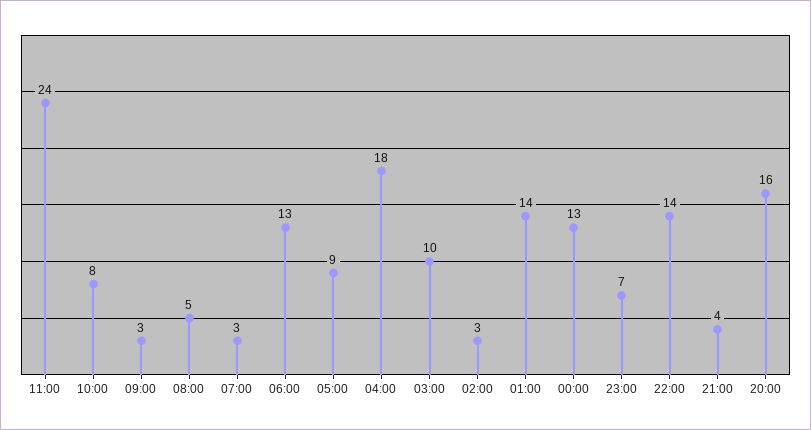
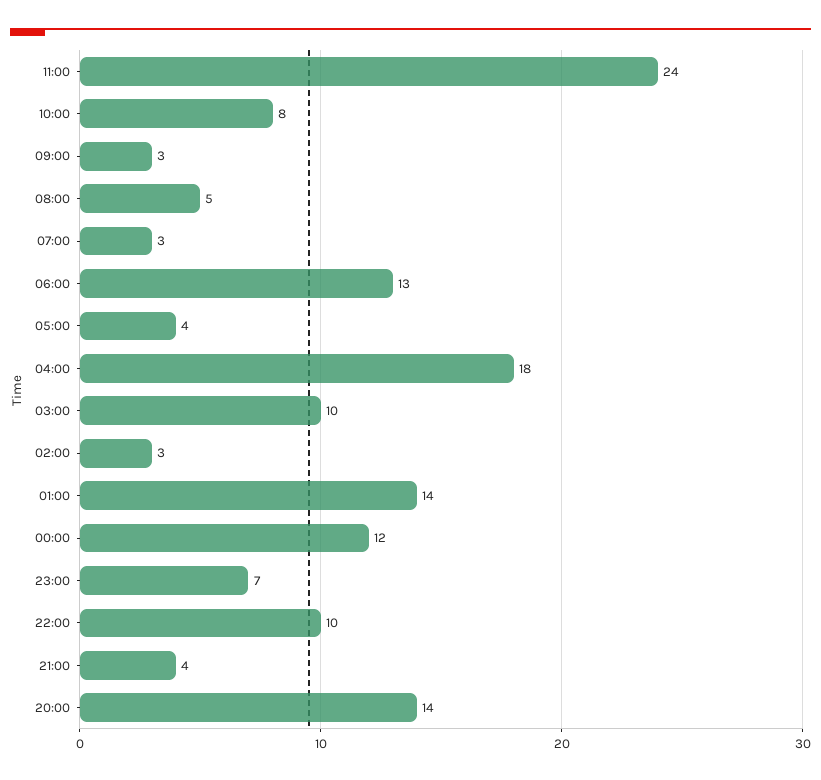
05:00: 9 -> 4
00:00: 13 -> 12
22:00: 14 -> 10
20:00: 16 -> 14

